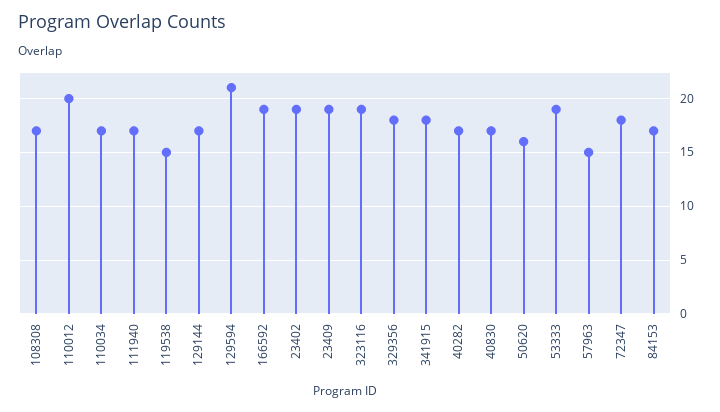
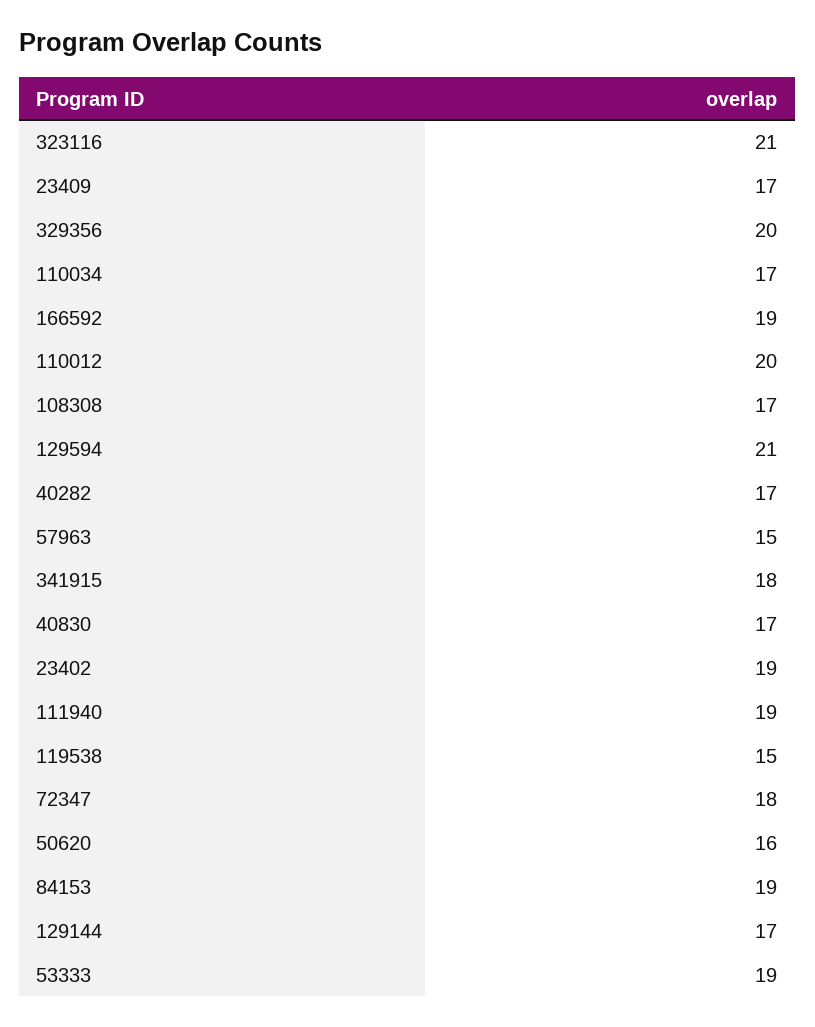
111940: 17 -> 19
23409: 19 -> 17
323116: 19 -> 21
329356: 18 -> 20
84153: 17 -> 19

